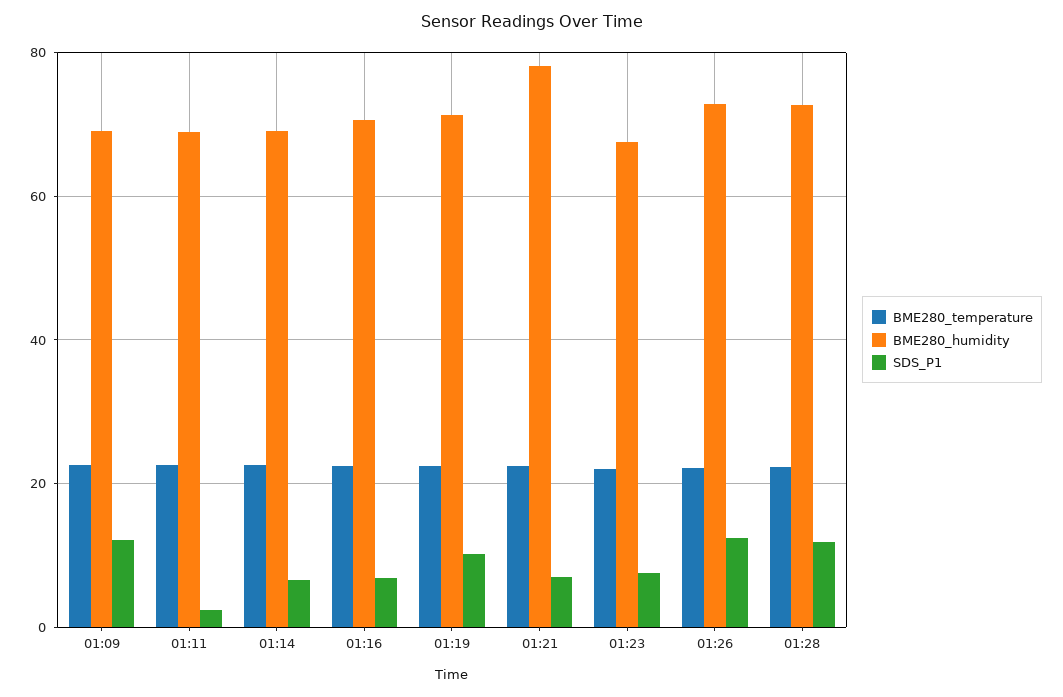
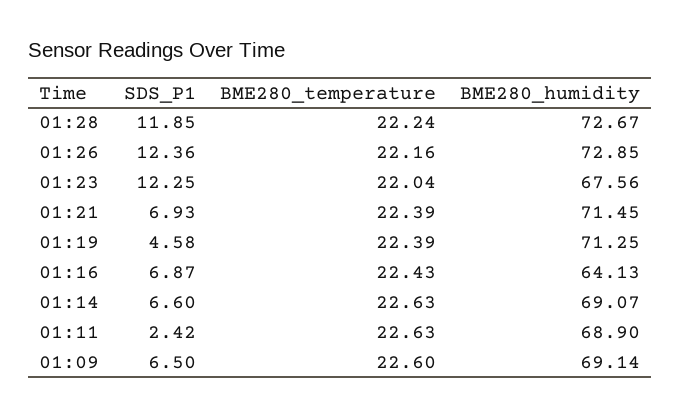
SDS_P1, 01:09: 12 -> 6.5
BME280_humidity, 01:16: 70 -> 64.13
SDS_P1, 01:19: 10 -> 4.58
BME280_humidity, 01:21: 78 -> 71.45
SDS_P1, 01:23: 8 -> 12.25

